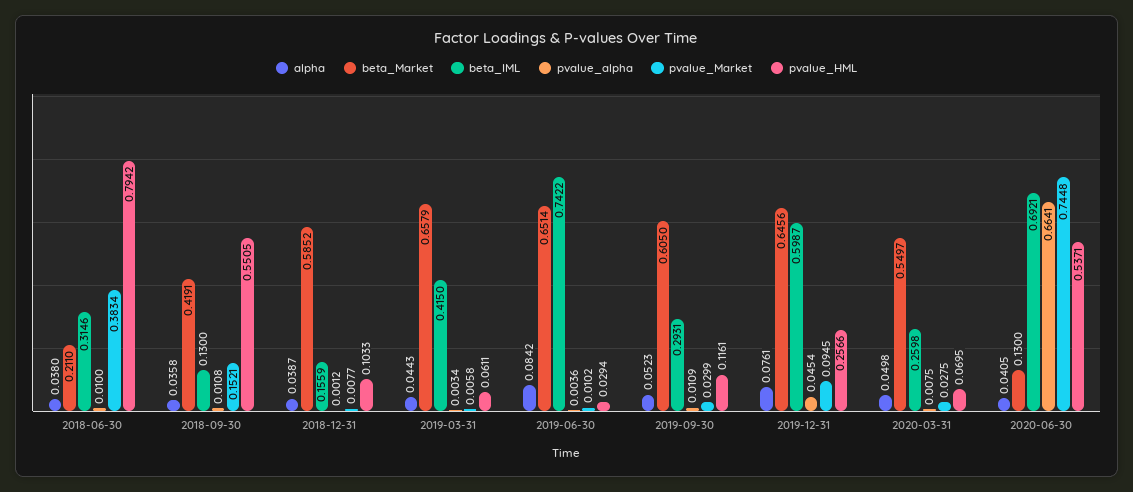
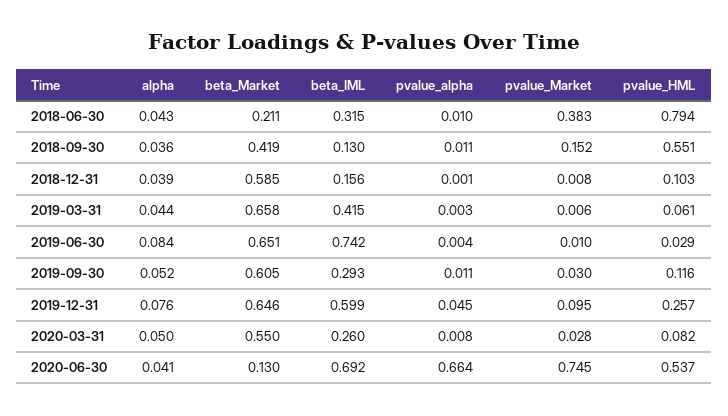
alpha, 2018-06-30: 0.038 -> 0.043
pvalue_HML, 2020-03-31: 0.0695 -> 0.082

